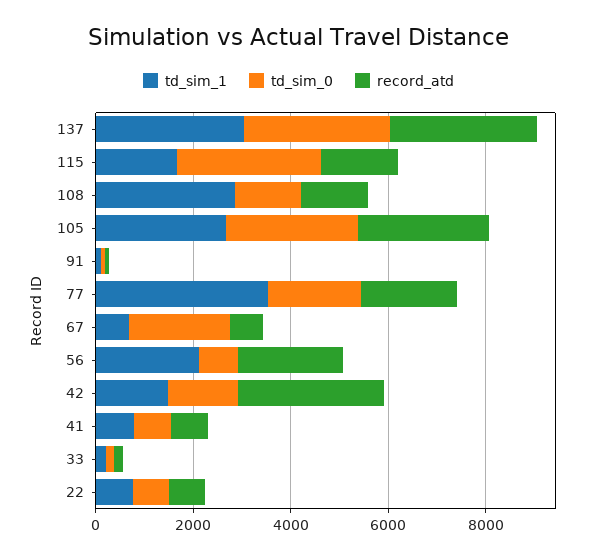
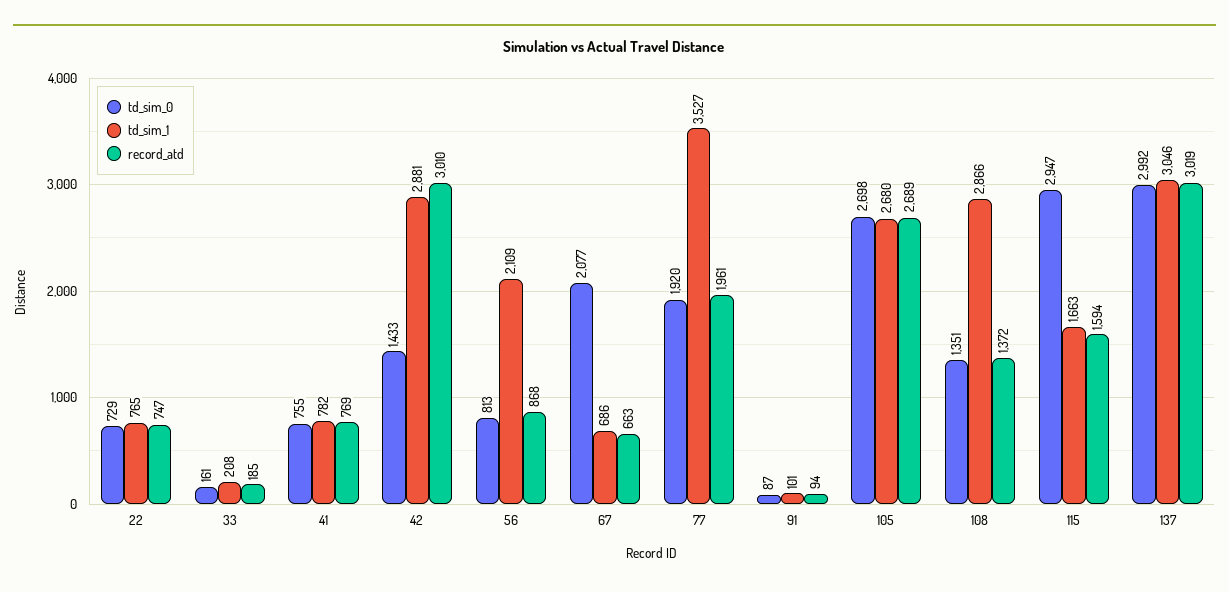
record_atd, 56: 2000 -> 868
td_sim_1, 42: 1500 -> 2881

